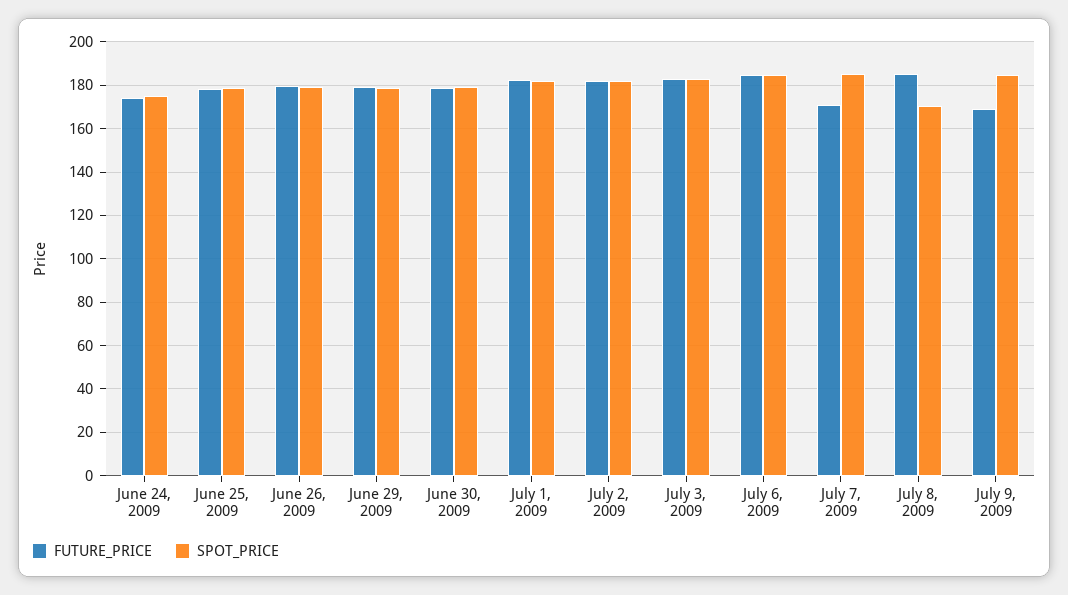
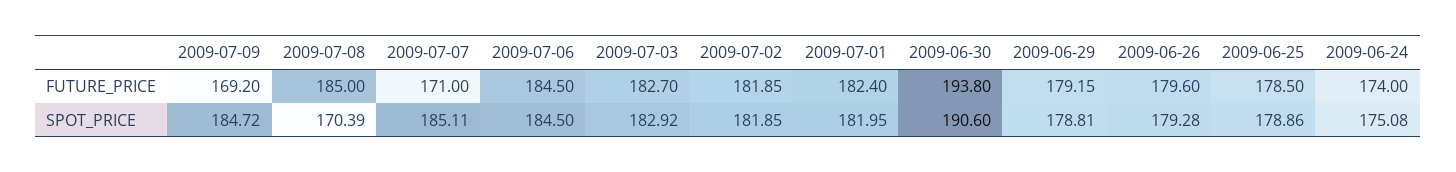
FUTURE_PRICE, June 30, 2009: 180 -> 193.8
SPOT_PRICE, June 30, 2009: 180 -> 190.6

